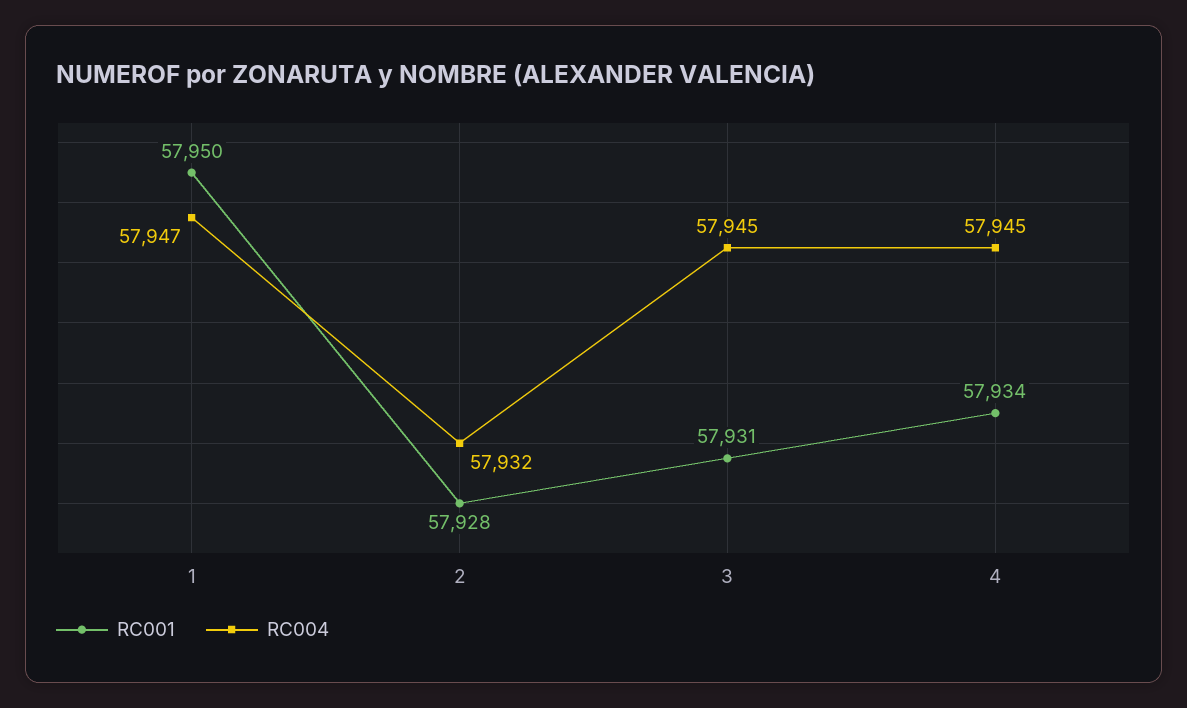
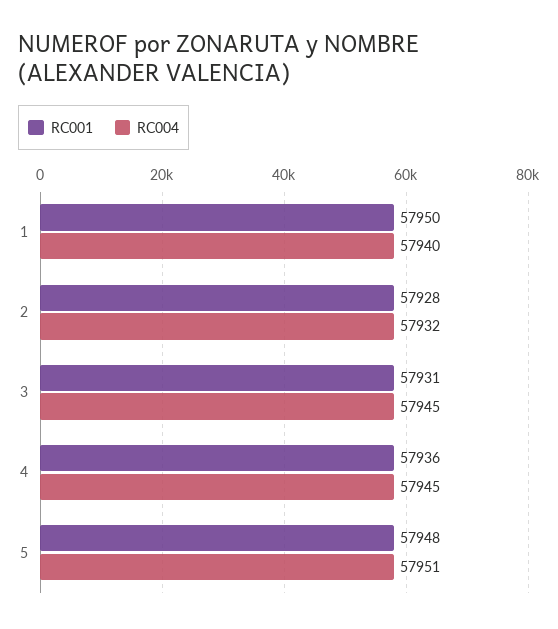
RC004, 1: 57947 -> 57940
RC001, 4: 57934 -> 57936
RC001, 5: none -> 57948
RC004, 5: none -> 57951

